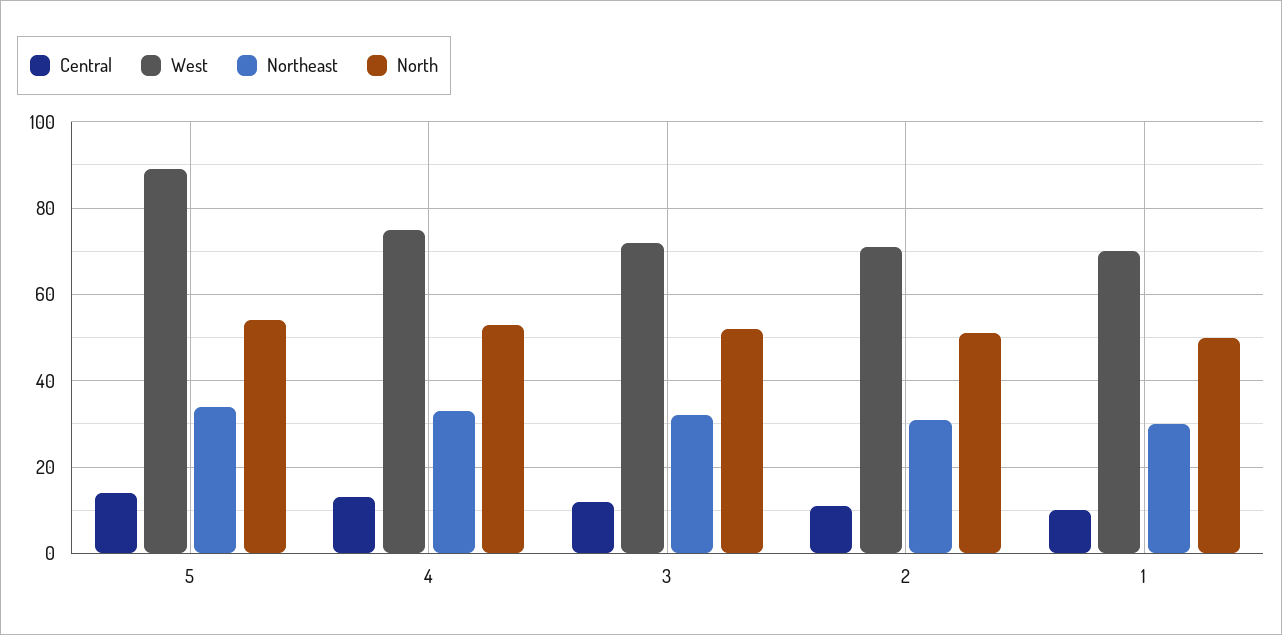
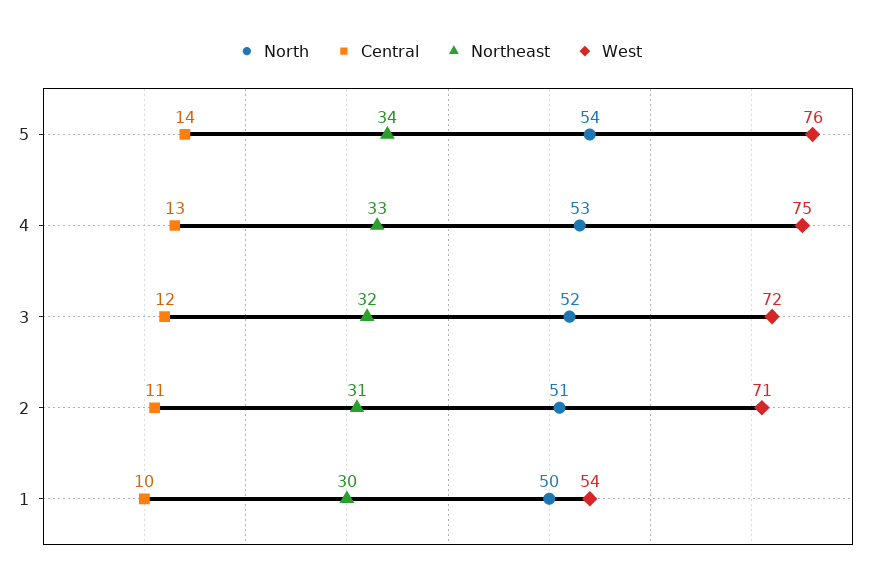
West, 5: 90 -> 76
West, 1: 70 -> 54

